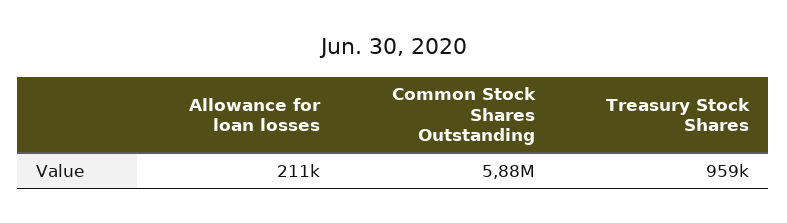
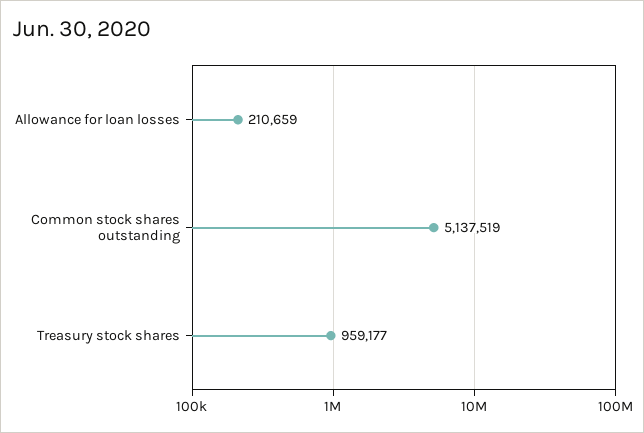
Common Stock Shares Outstanding: 5880000 -> 5137519

